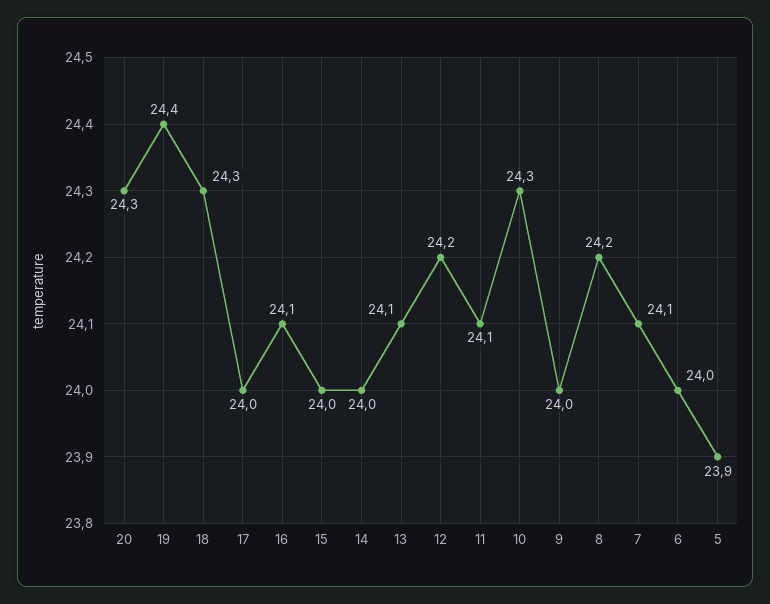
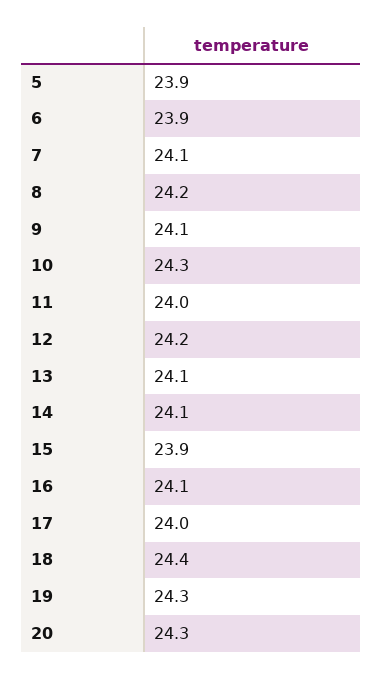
19: 24.4 -> 24.3
18: 24.3 -> 24.4
15: 24 -> 23.9
14: 24 -> 24.1
11: 24.1 -> 24
9: 24 -> 24.1
6: 24 -> 23.9

